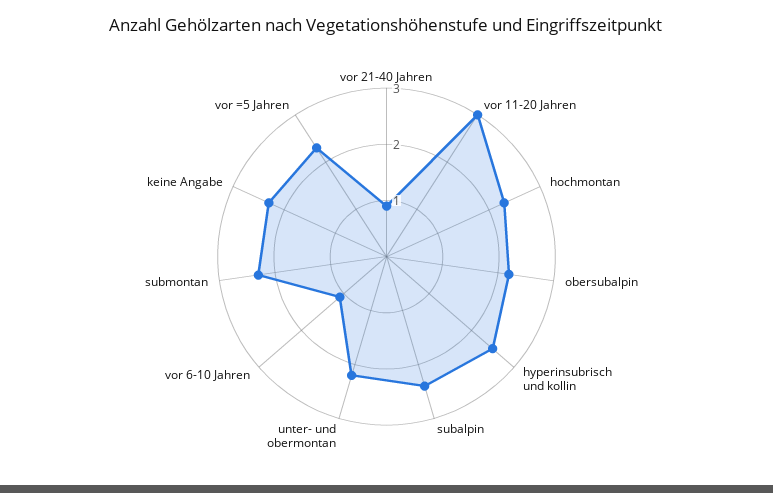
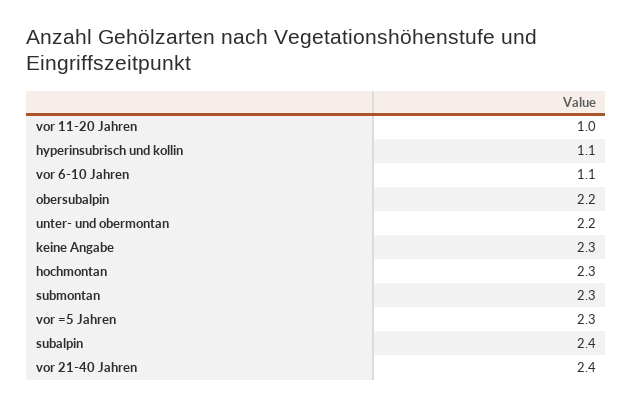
vor 21-40 Jahren: 1 -> 2.4
vor 11-20 Jahren: 3 -> 1
hyperinsubrisch und kollin: 2.5 -> 1.1

